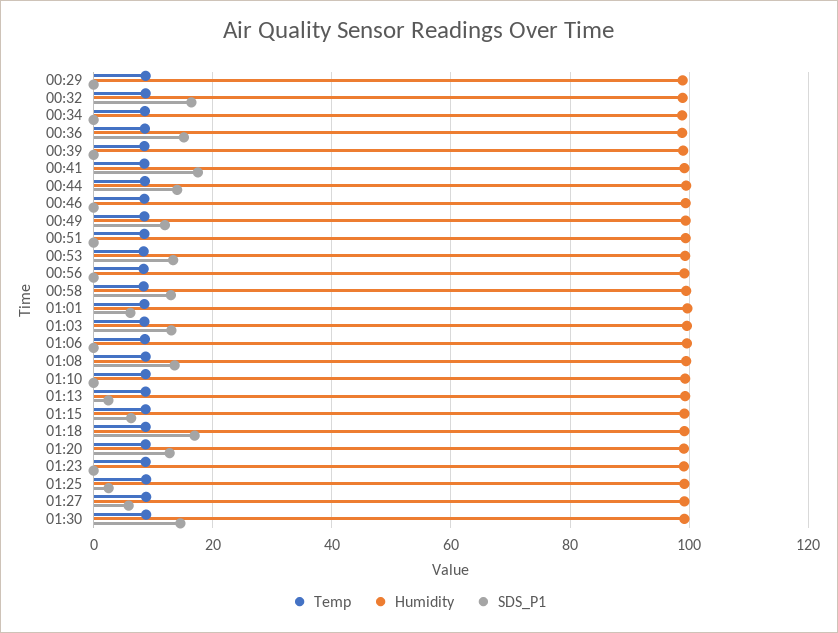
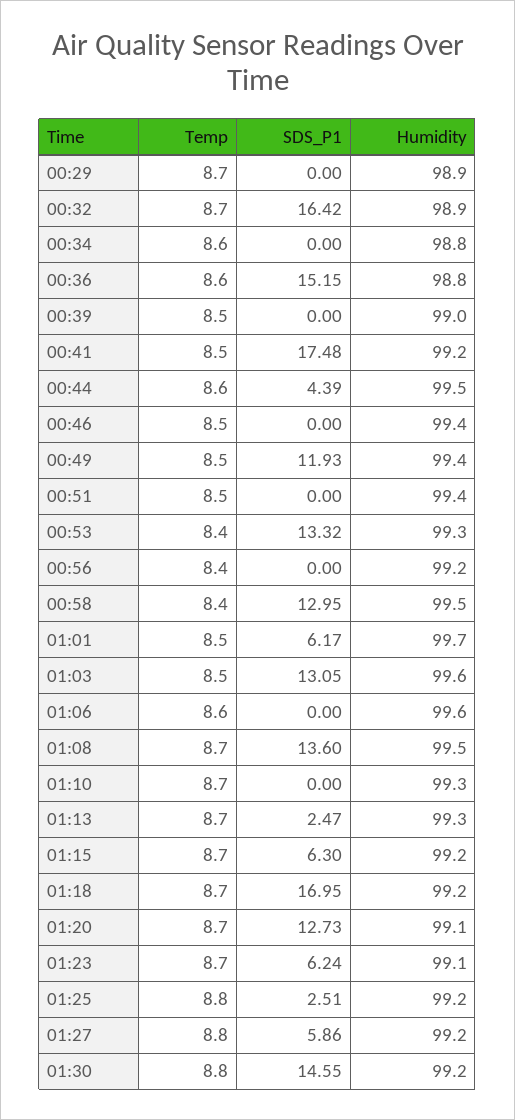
SDS_P1, 00:44: 14 -> 4.39
SDS_P1, 01:23: 0 -> 6.24

